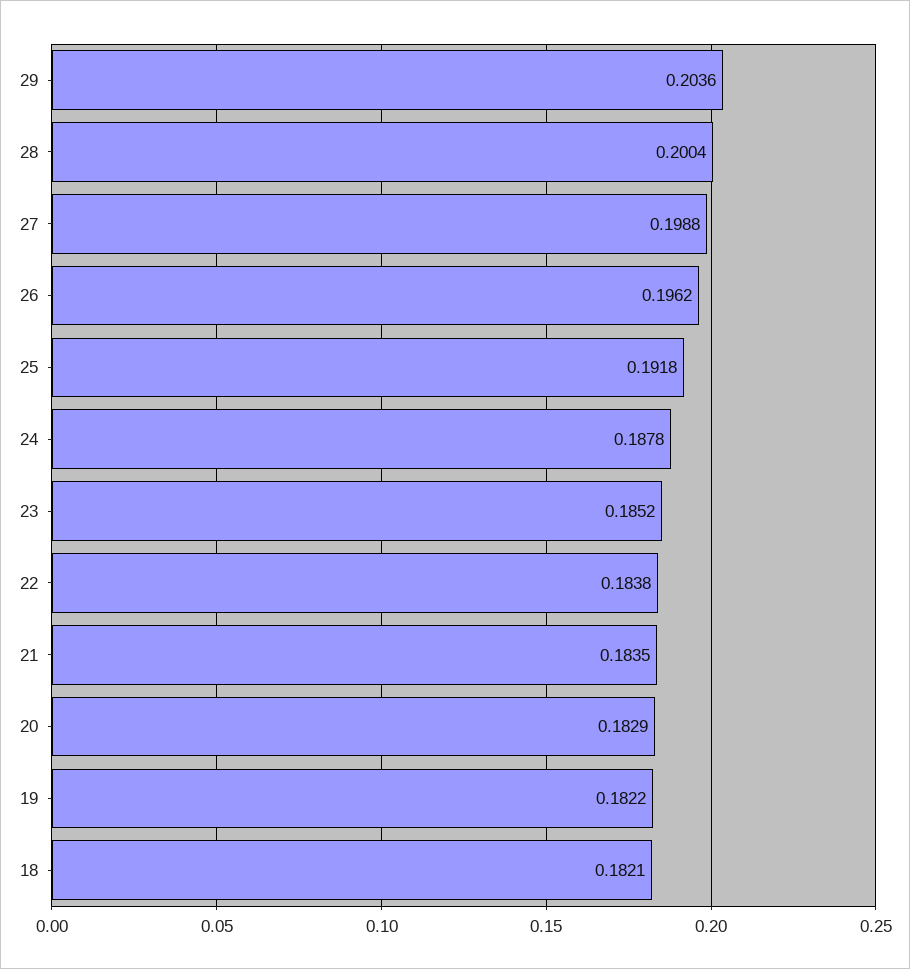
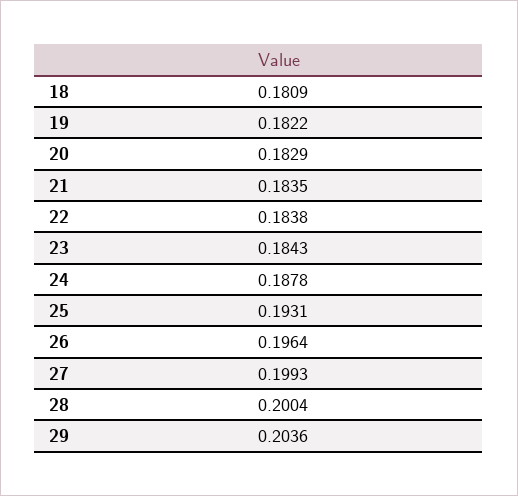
27: 0.1988 -> 0.1993
26: 0.1962 -> 0.1964
25: 0.1918 -> 0.1931
23: 0.1852 -> 0.1843
18: 0.1821 -> 0.1809

